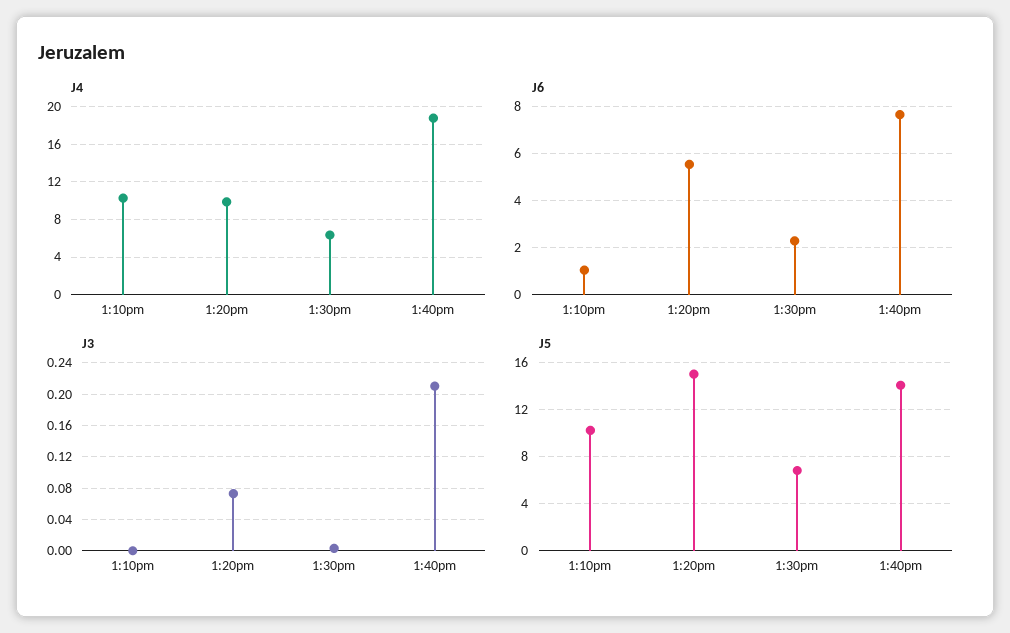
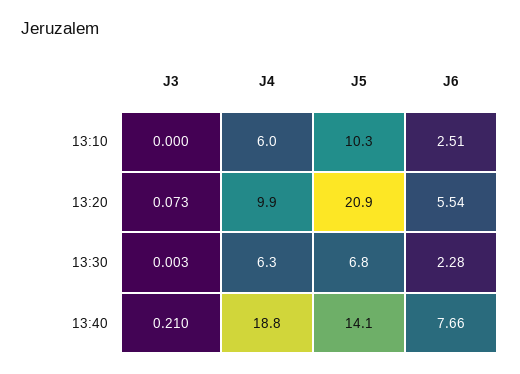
J4, 1:10pm: 10 -> 6
J6, 1:10pm: 1 -> 2.51
J5, 1:20pm: 15 -> 20.9

